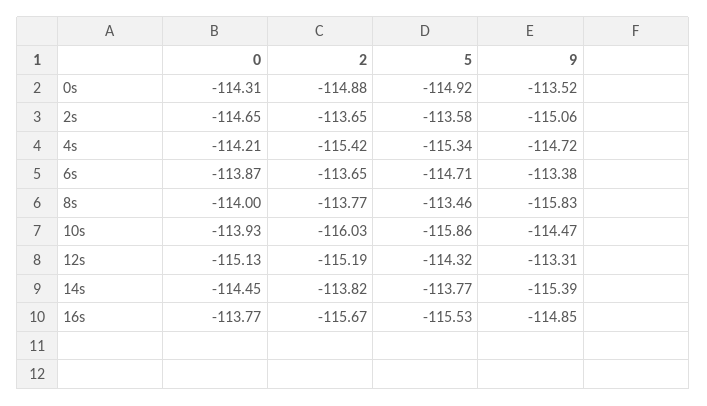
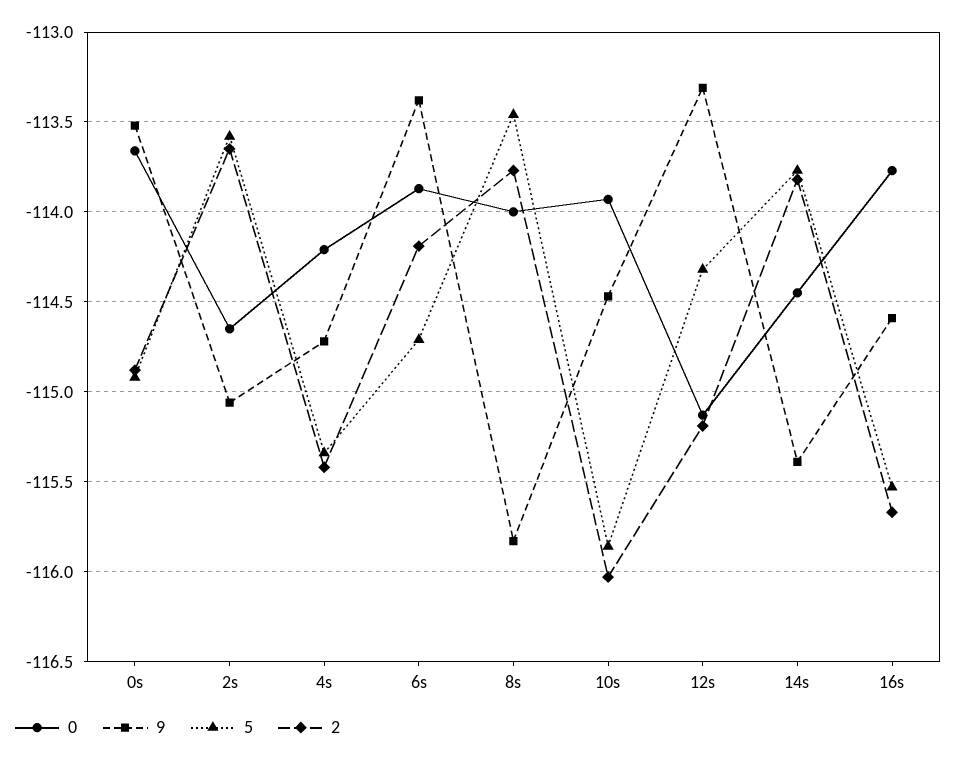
0, 0s: -114.31 -> -113.65
2, 6s: -113.65 -> -114.2
9, 16s: -114.85 -> -114.6

